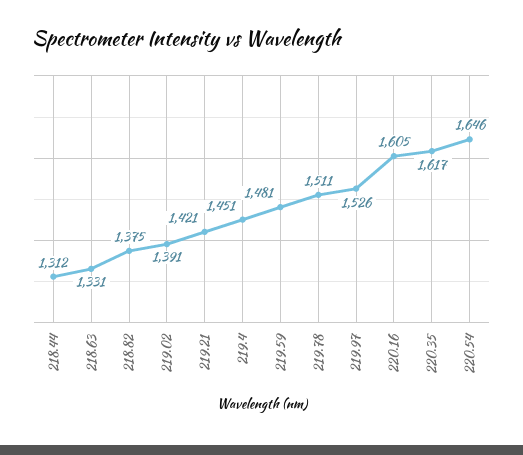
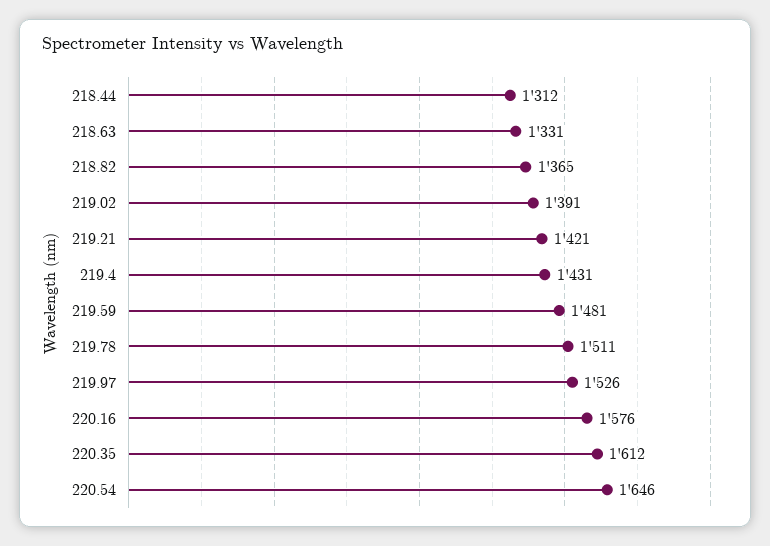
218.82: 1375 -> 1365
219.4: 1451 -> 1431
220.16: 1605 -> 1576
220.35: 1617 -> 1612

